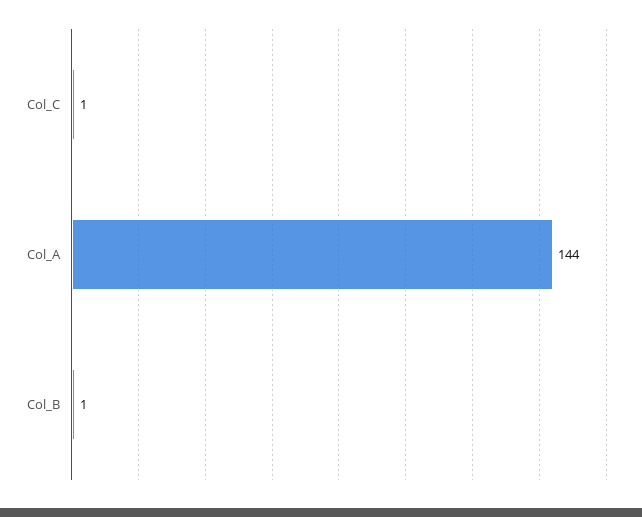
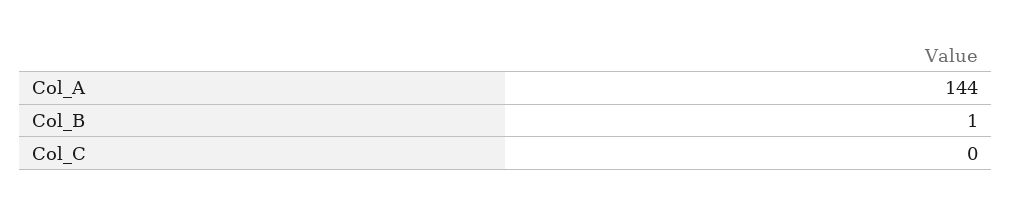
Col_C: 1 -> 0

